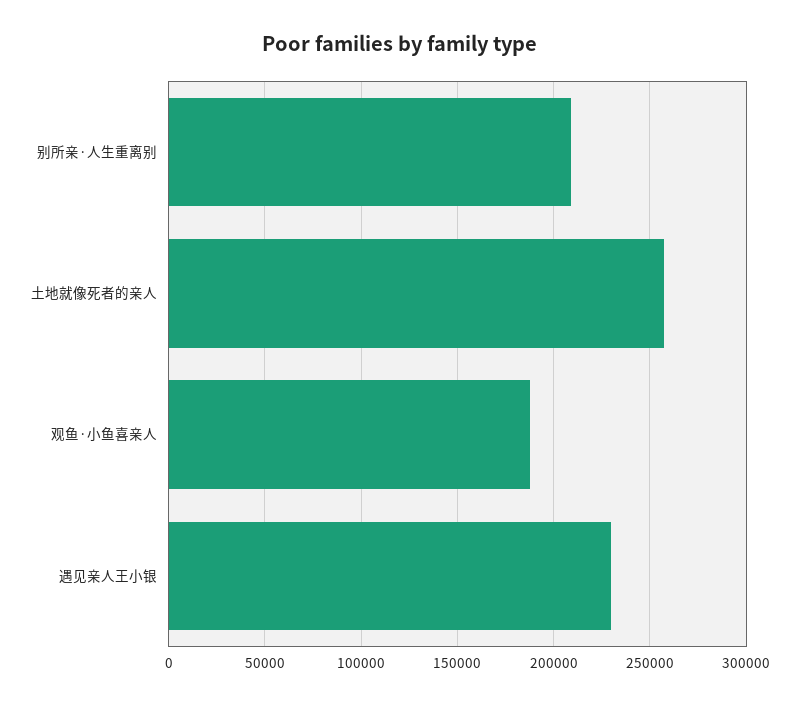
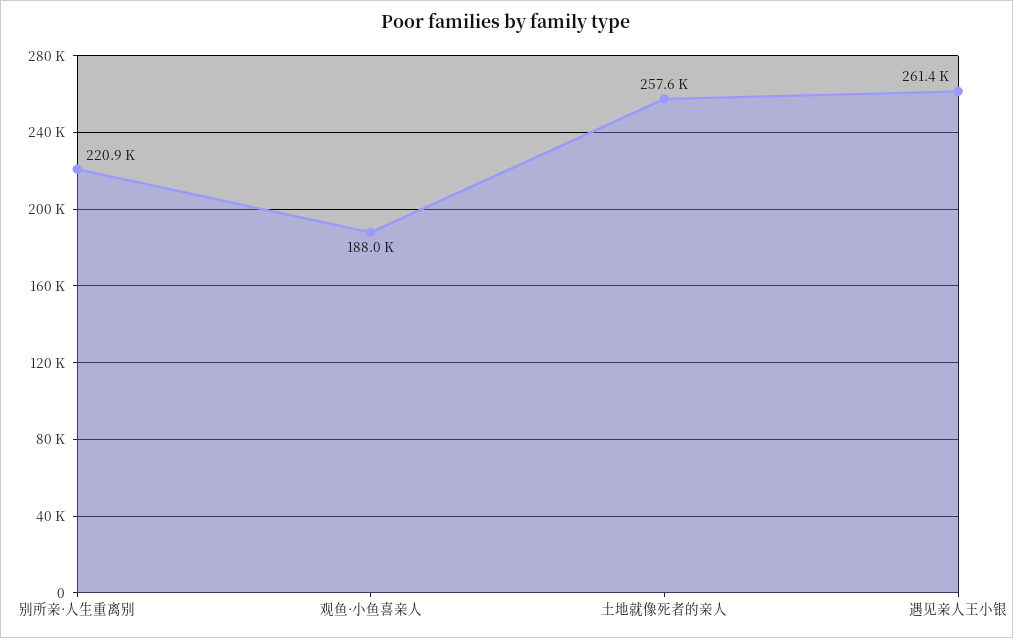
别所亲·人生重离别: 210000 -> 220900
遇见亲人王小银: 230000 -> 261400

